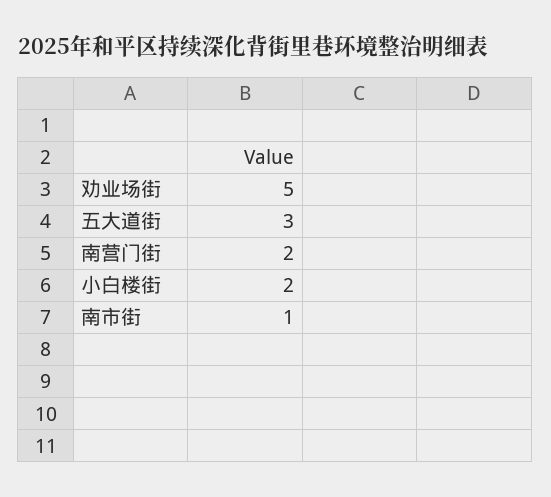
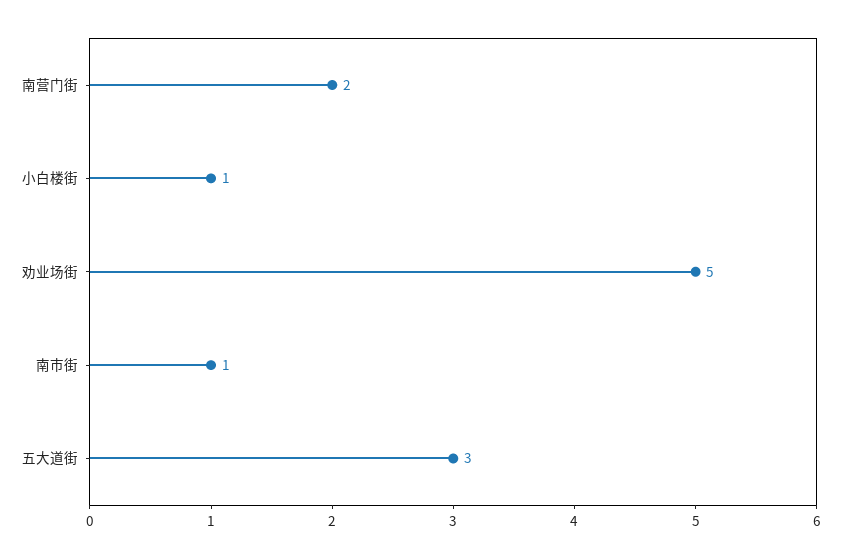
小白楼街: 2 -> 1

